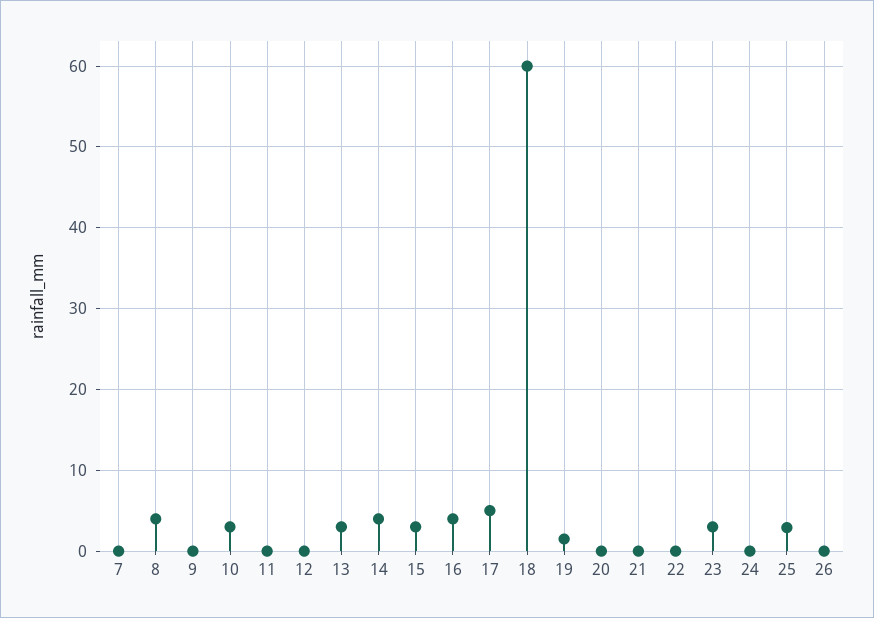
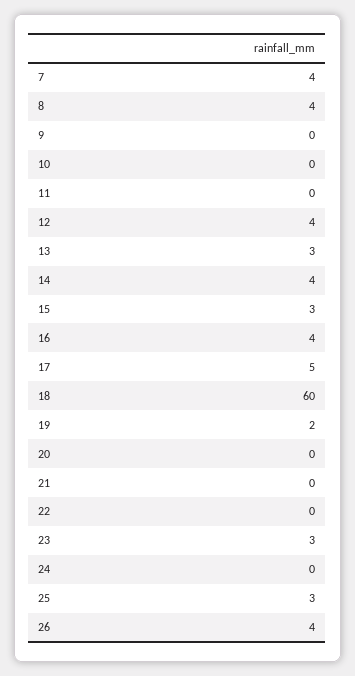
7: 0 -> 4
10: 3 -> 0
12: 0 -> 4
26: 0 -> 4

